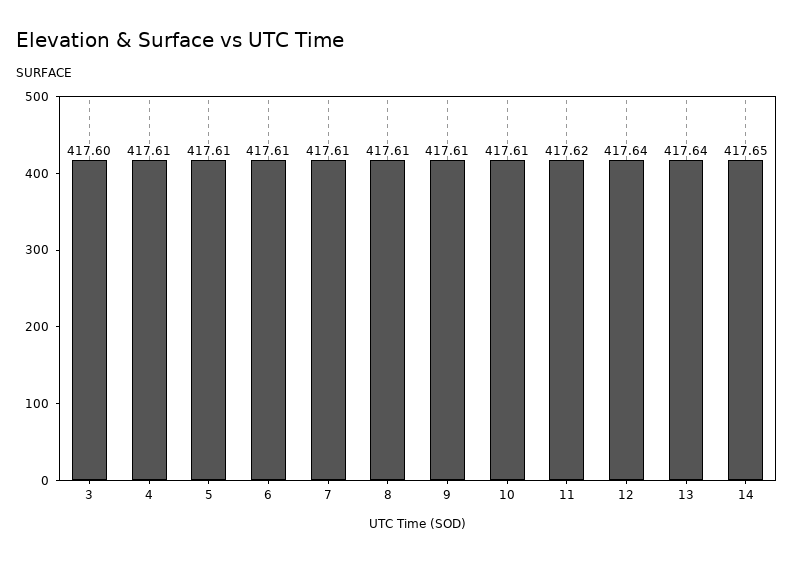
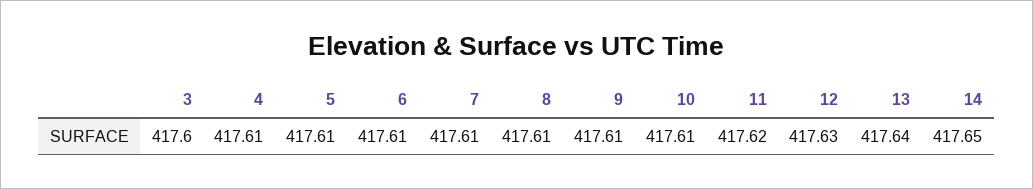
12: 417.64 -> 417.63

